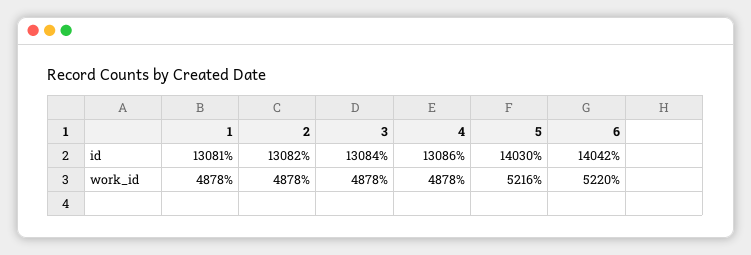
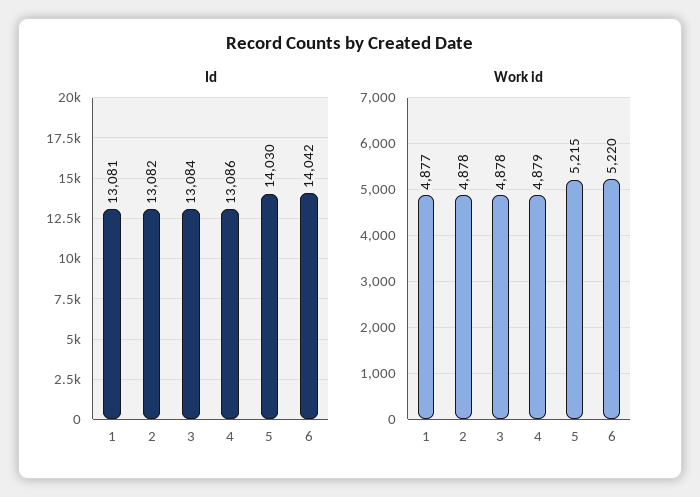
work_id, 1: 4878 -> 4877
work_id, 4: 4878 -> 4879
work_id, 5: 5216 -> 5215

